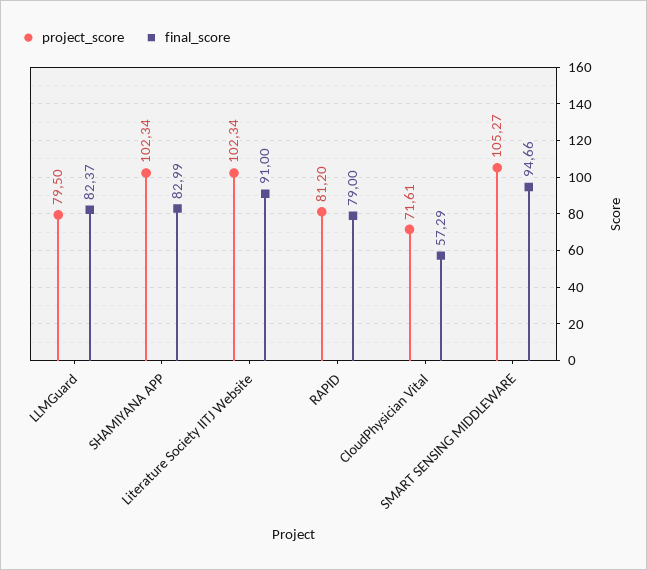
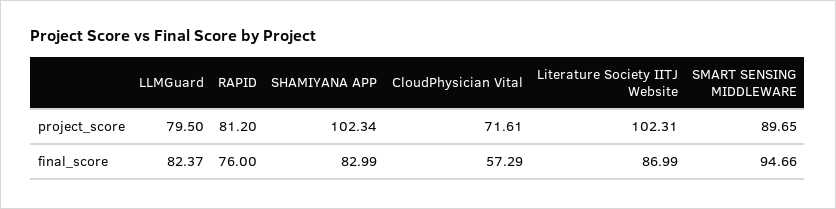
project_score, Literature Society IITJ Website: 102.34 -> 102.31
final_score, Literature Society IITJ Website: 91 -> 86.99
final_score, RAPID: 79 -> 76
project_score, SMART SENSING MIDDLEWARE: 105.27 -> 89.65

